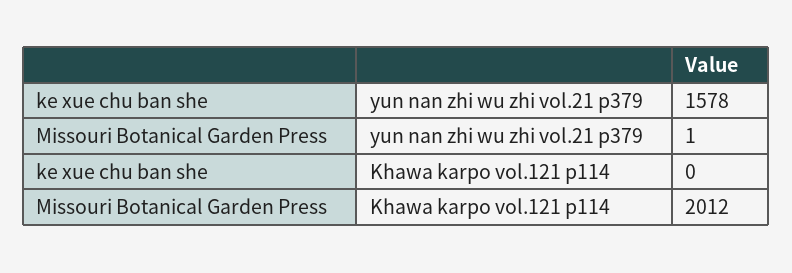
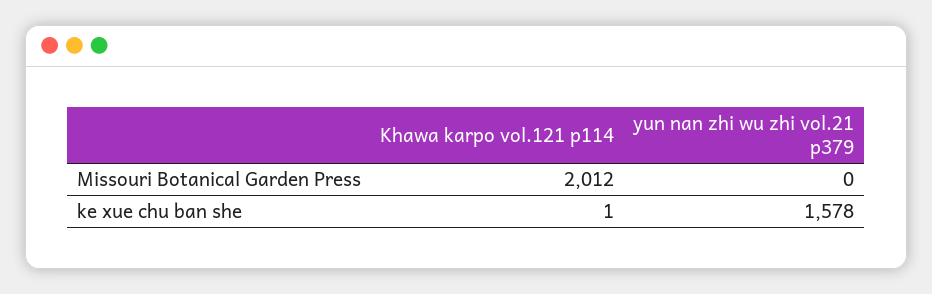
Missouri Botanical Garden Press, yun nan zhi wu zhi vol.21 p379: 1 -> 0
ke xue chu ban she, Khawa karpo vol.121 p114: 0 -> 1

